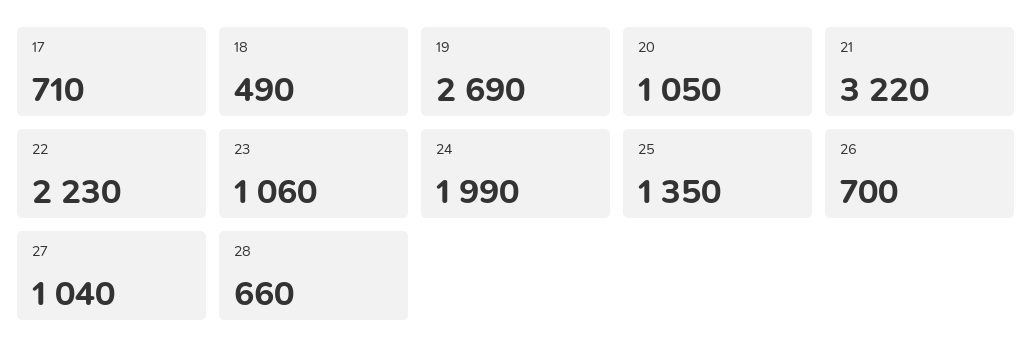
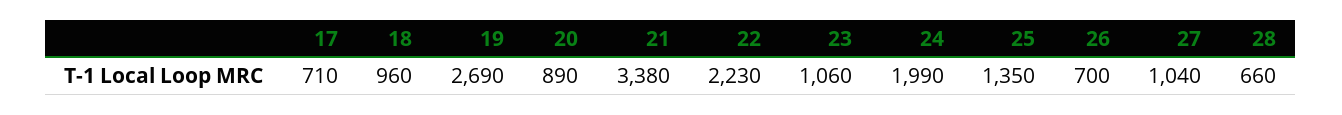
18: 490 -> 960
20: 1050 -> 890
21: 3220 -> 3380

